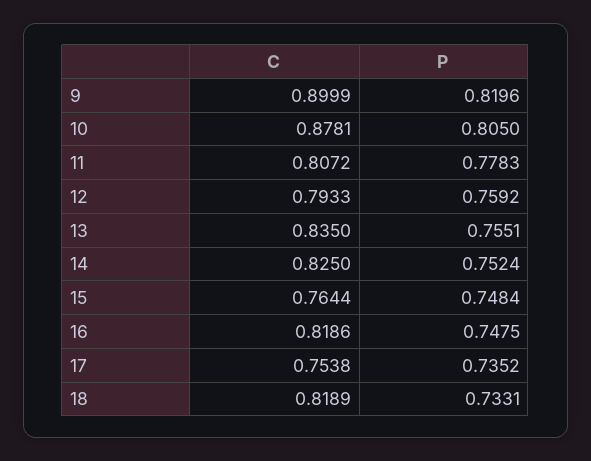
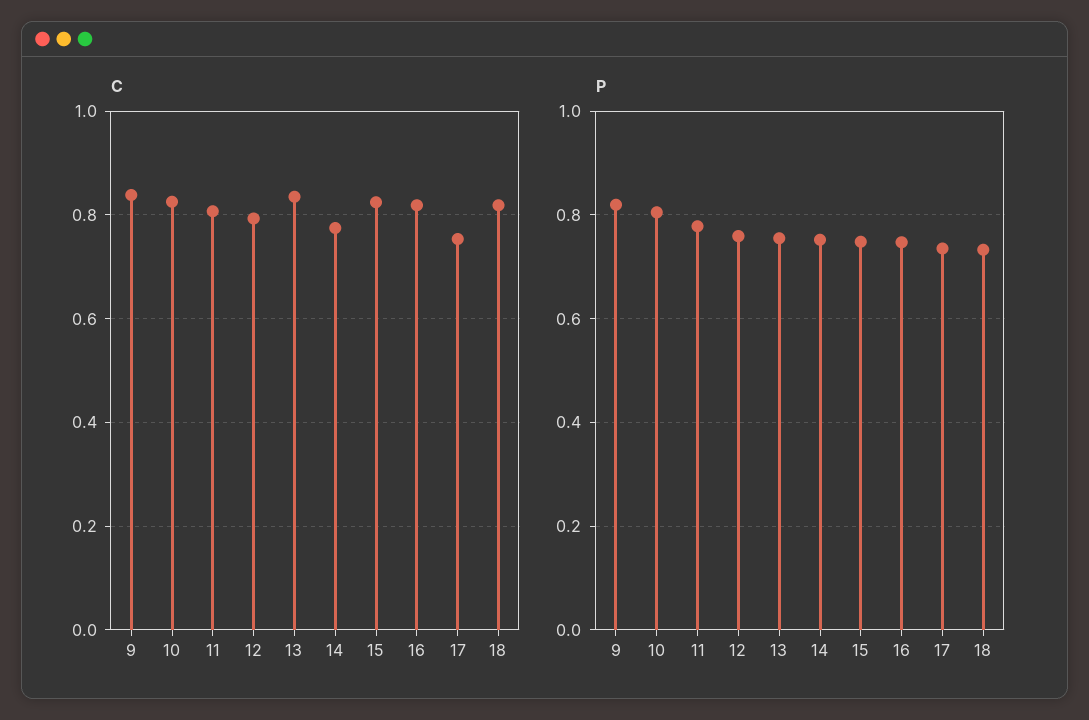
C, 9: 0.8999 -> 0.84
C, 10: 0.8781 -> 0.82
C, 14: 0.825 -> 0.78
C, 15: 0.7644 -> 0.82

